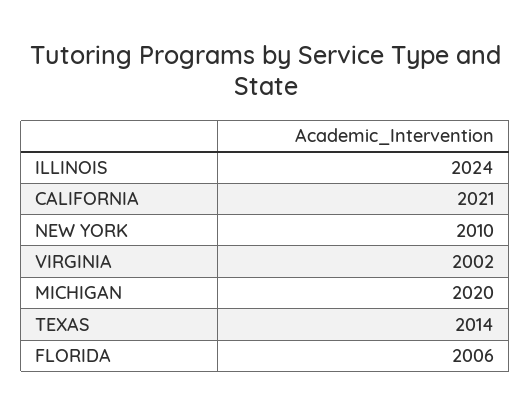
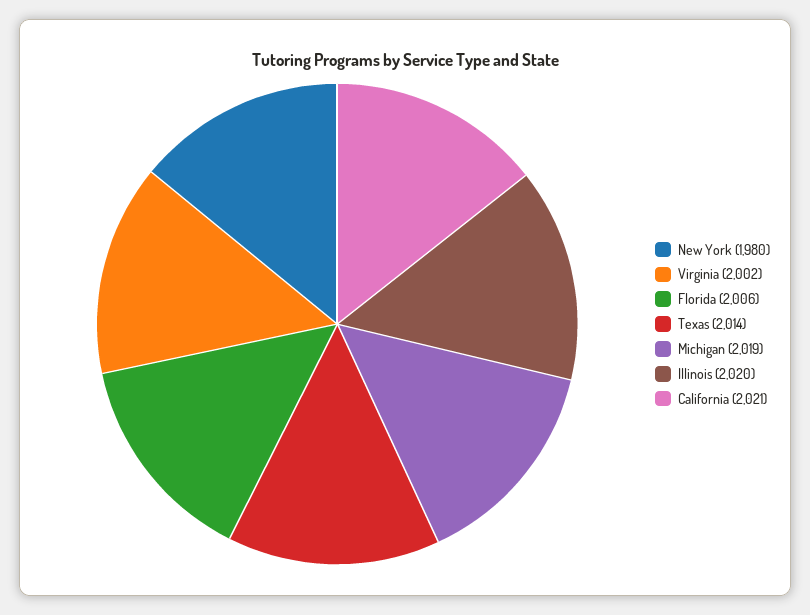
ILLINOIS: 2024 -> 2020
NEW YORK: 2010 -> 1980
MICHIGAN: 2020 -> 2019

